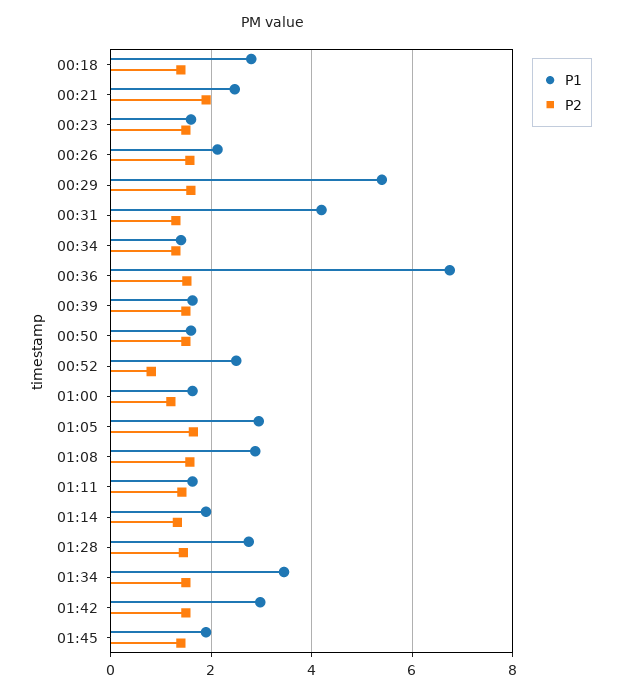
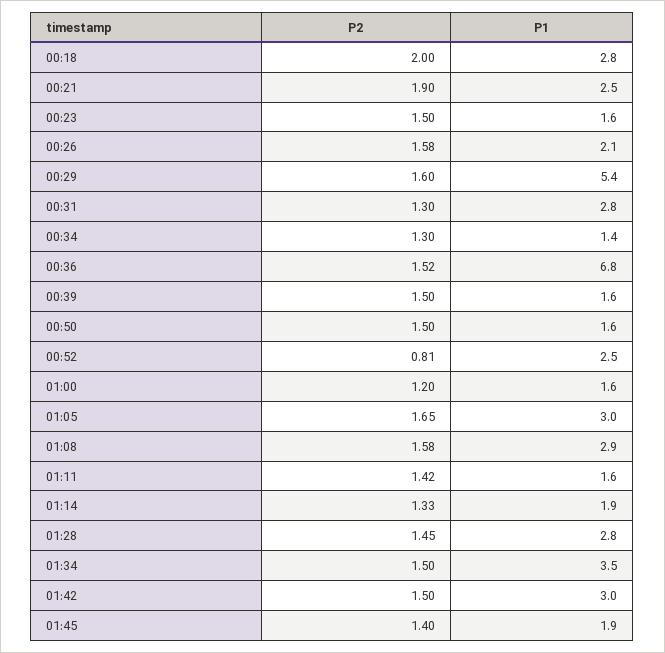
P2, 00:18: 1.4 -> 2
P1, 00:31: 4.2 -> 2.8

